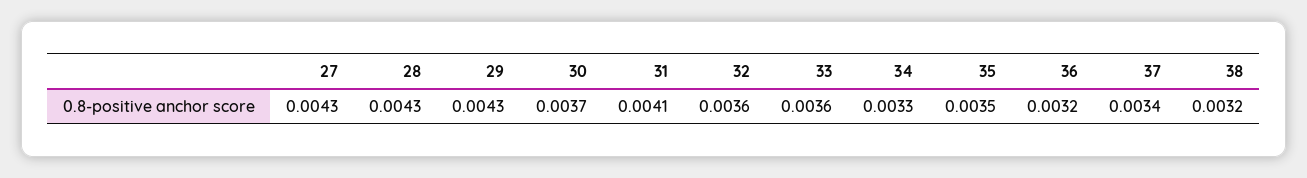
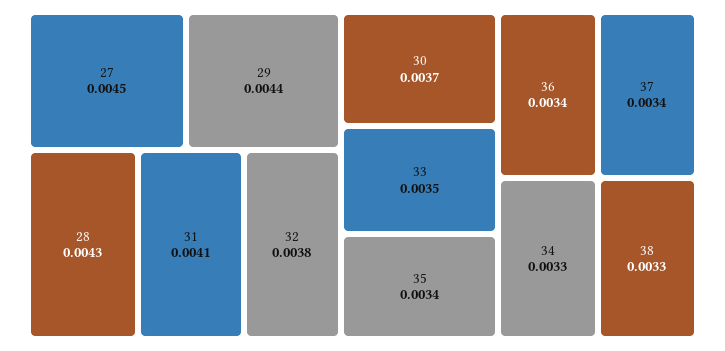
27: 0.0043 -> 0.0045
29: 0.0043 -> 0.0044
32: 0.0036 -> 0.0038
33: 0.0036 -> 0.0035
35: 0.0035 -> 0.0034
36: 0.0032 -> 0.0034
38: 0.0032 -> 0.0033

